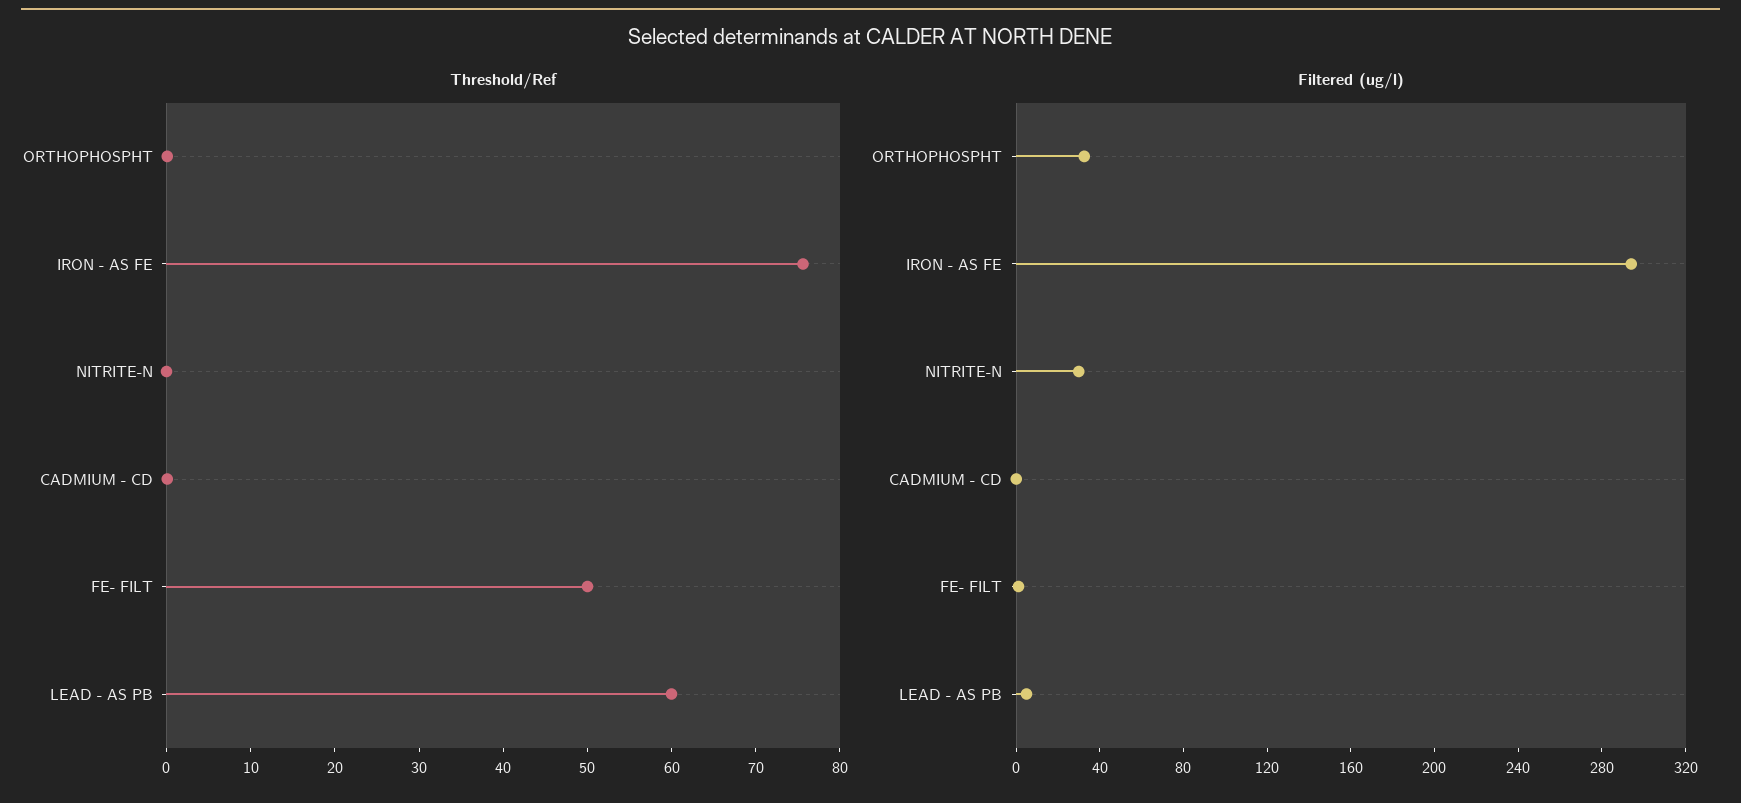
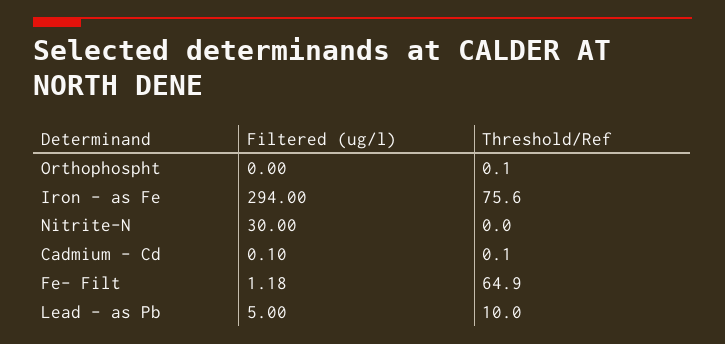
Threshold/Ref, FE- FILT: 50 -> 64.9
Threshold/Ref, LEAD - AS PB: 60 -> 10
Filtered (ug/l), ORTHOPHOSPHT: 30 -> 0

